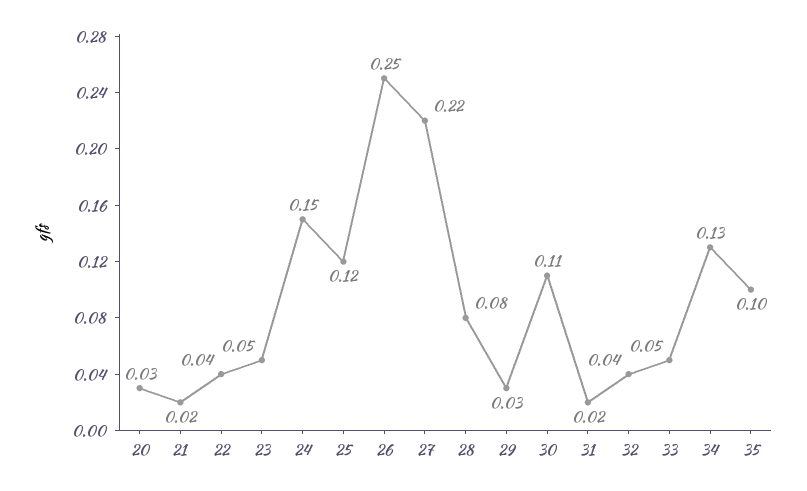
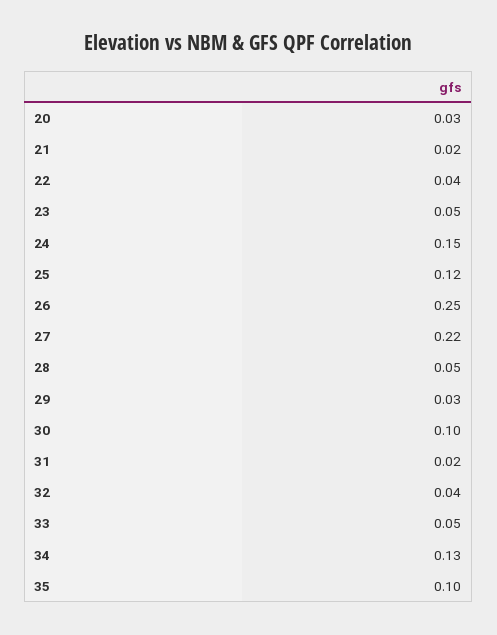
28: 0.08 -> 0.05
30: 0.11 -> 0.1

